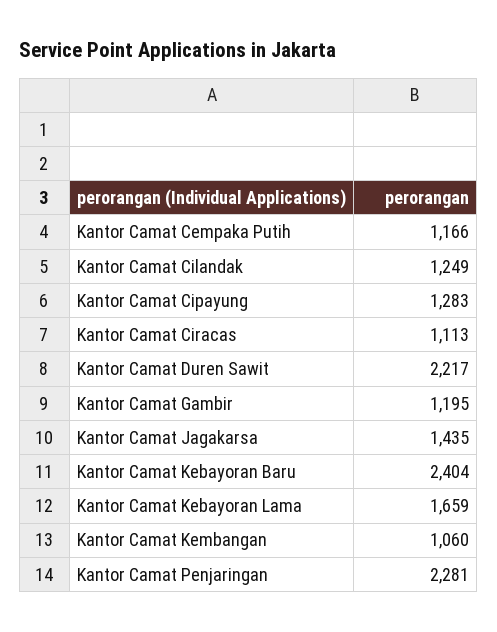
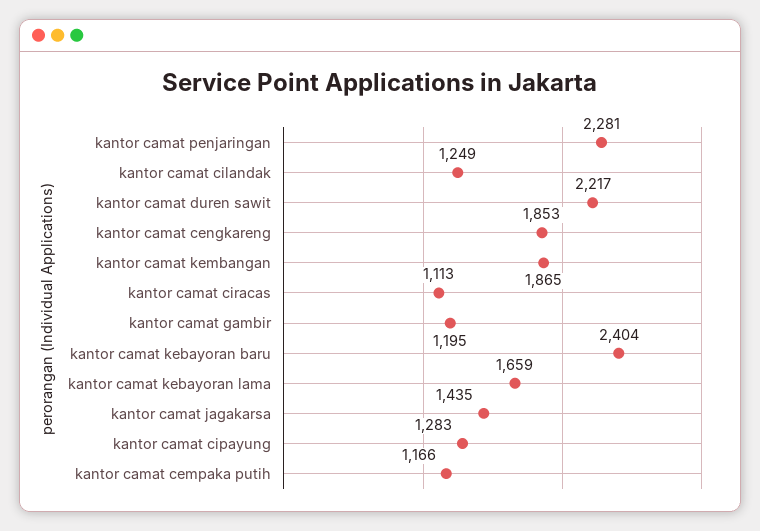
Kantor Camat Kembangan: 1060 -> 1865
kantor camat cengkareng: none -> 1853

